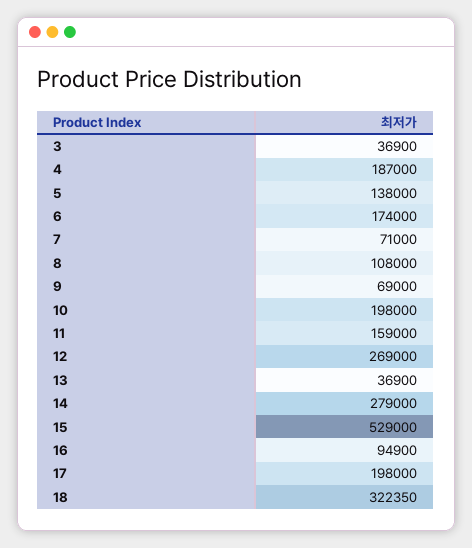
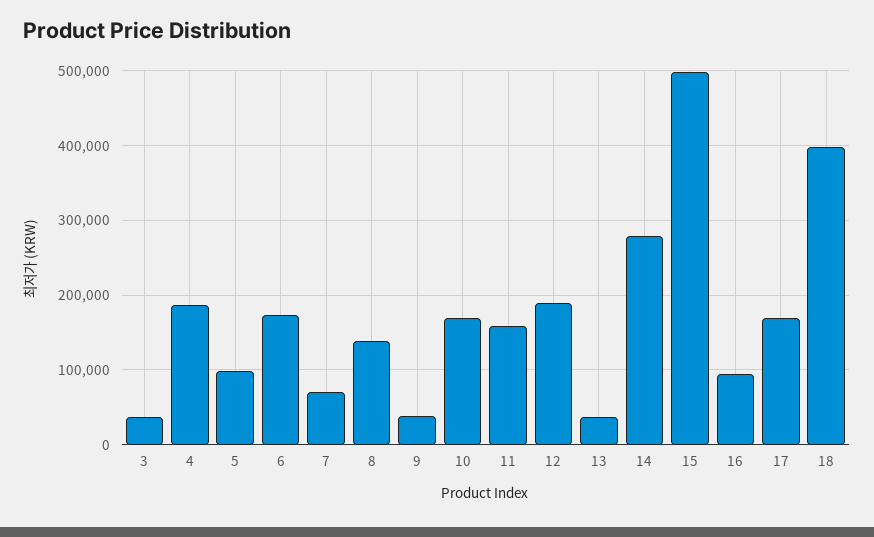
5: 138000 -> 100000
8: 108000 -> 140000
9: 69000 -> 40000
10: 198000 -> 170000
12: 269000 -> 190000
15: 529000 -> 500000
17: 198000 -> 170000
18: 322350 -> 400000

